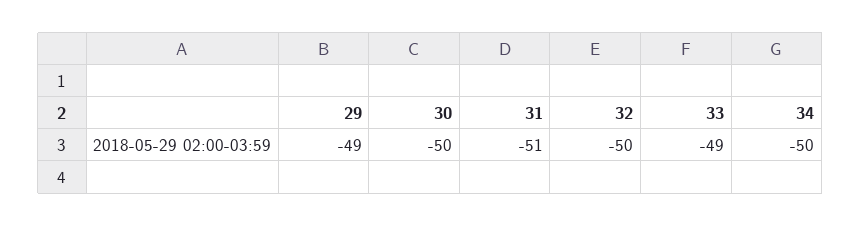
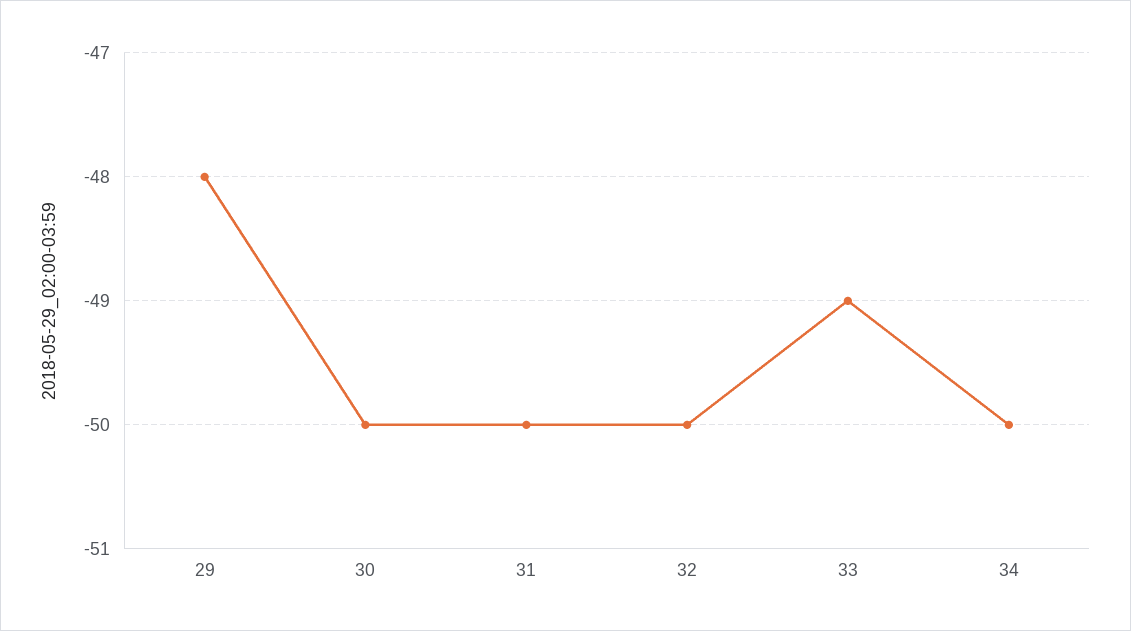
29: -49 -> -48
31: -51 -> -50

